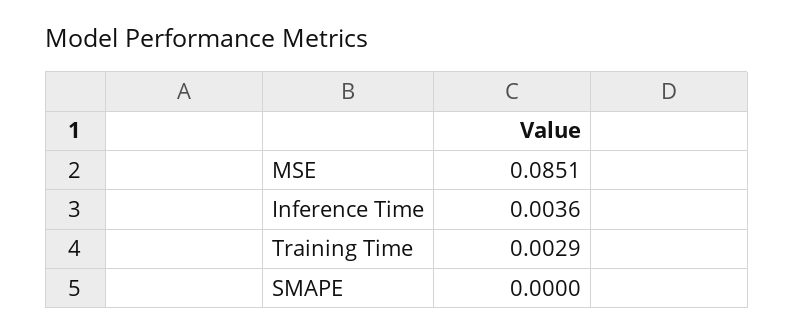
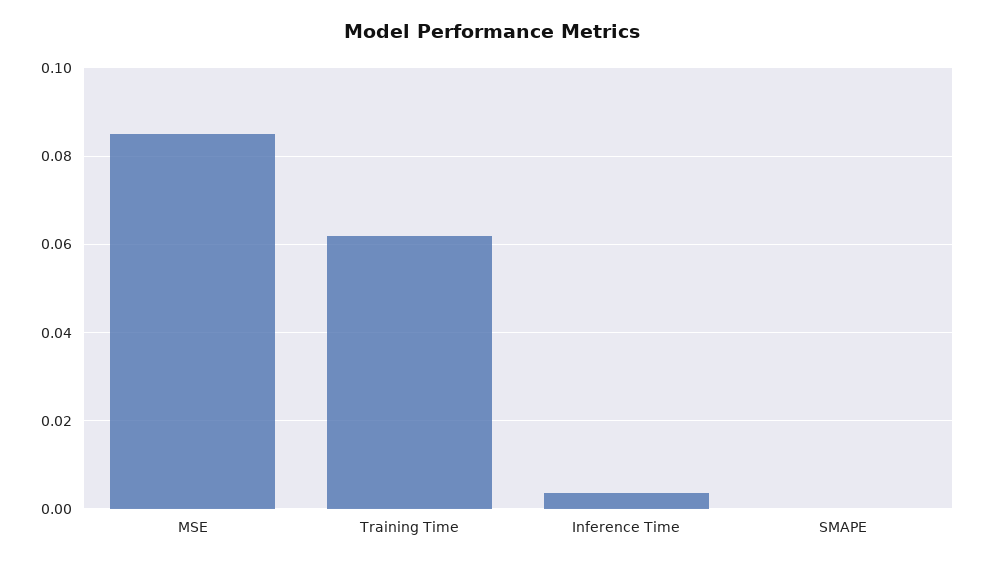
Training Time: 0.0029 -> 0.062

